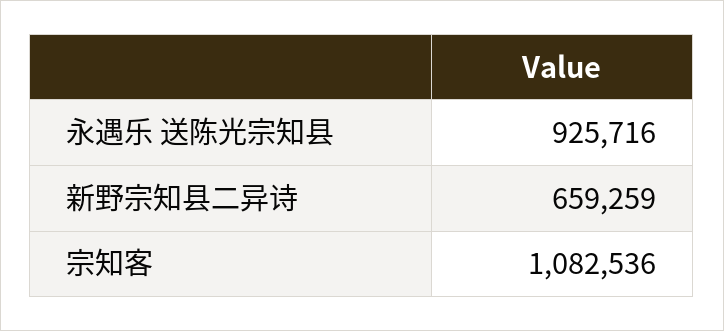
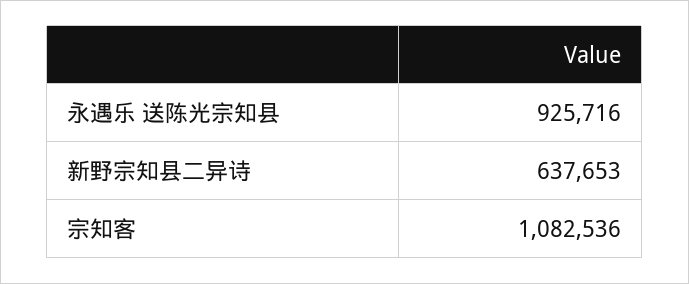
新野宗知县二异诗: 659259 -> 637653

